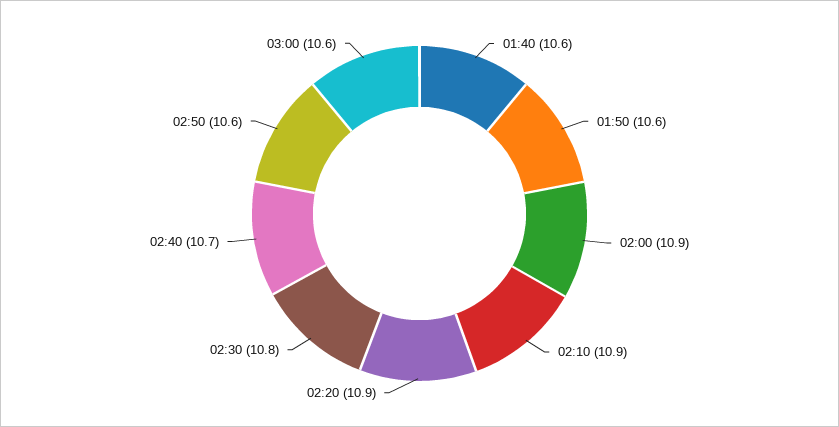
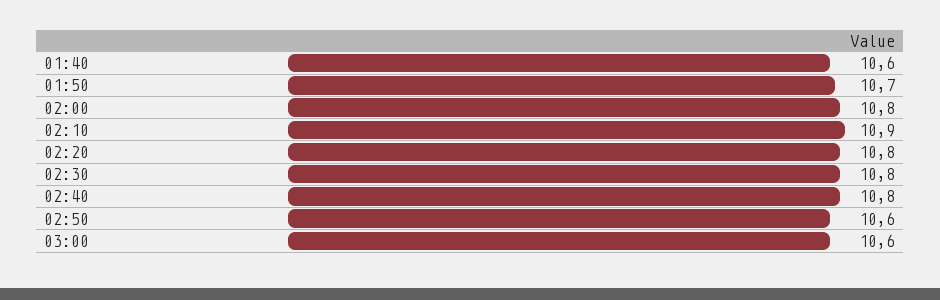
01:50: 10.6 -> 10.7
02:00: 10.9 -> 10.8
02:20: 10.9 -> 10.8
02:40: 10.7 -> 10.8

